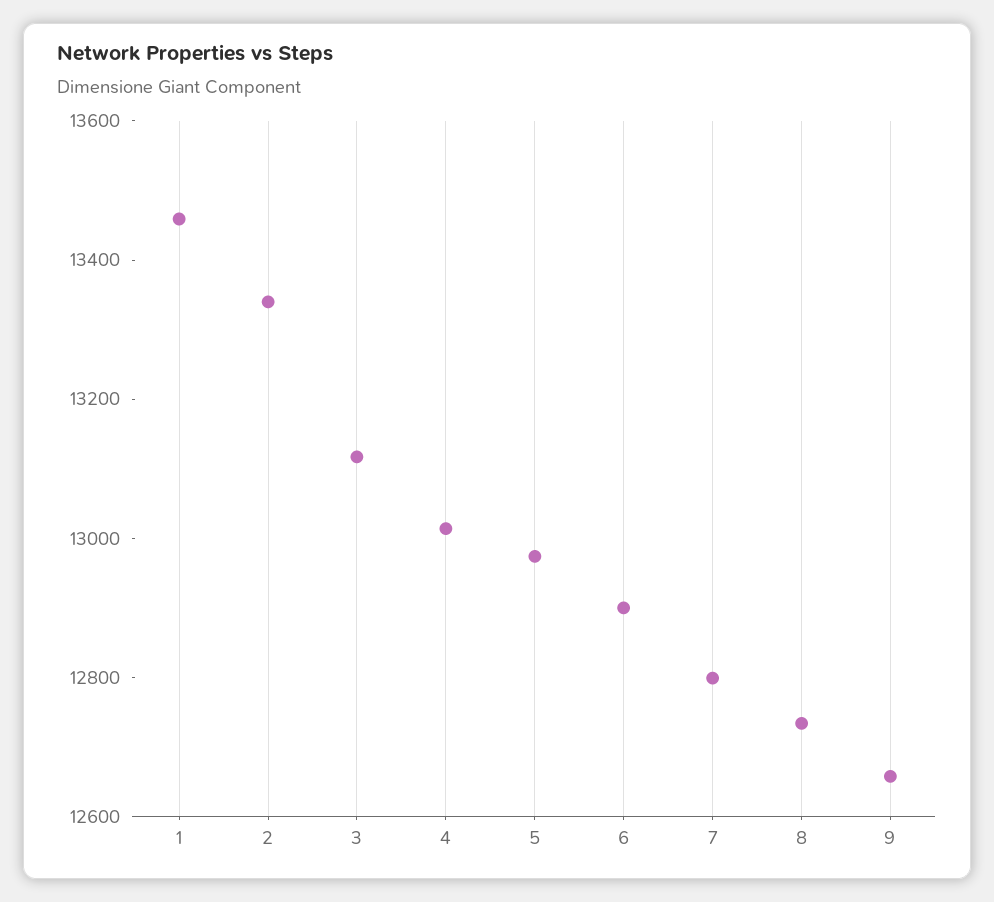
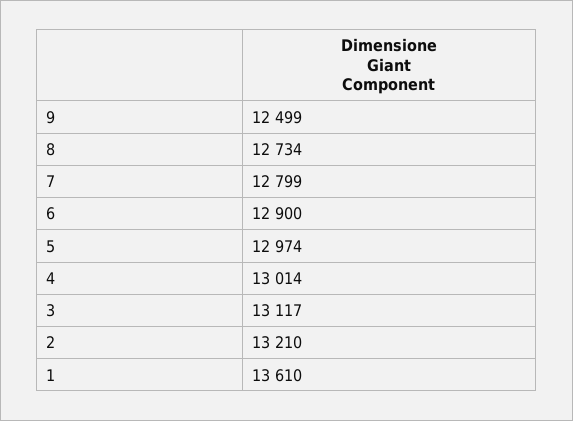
1: 13450 -> 13610
2: 13350 -> 13210
9: 12650 -> 12499

